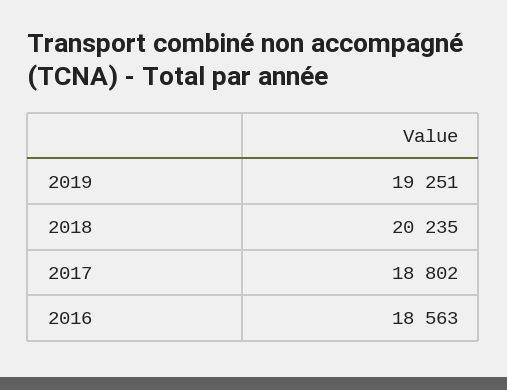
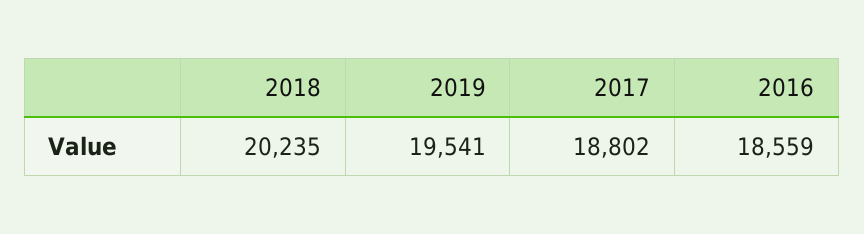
2019: 19251 -> 19541
2016: 18563 -> 18559

